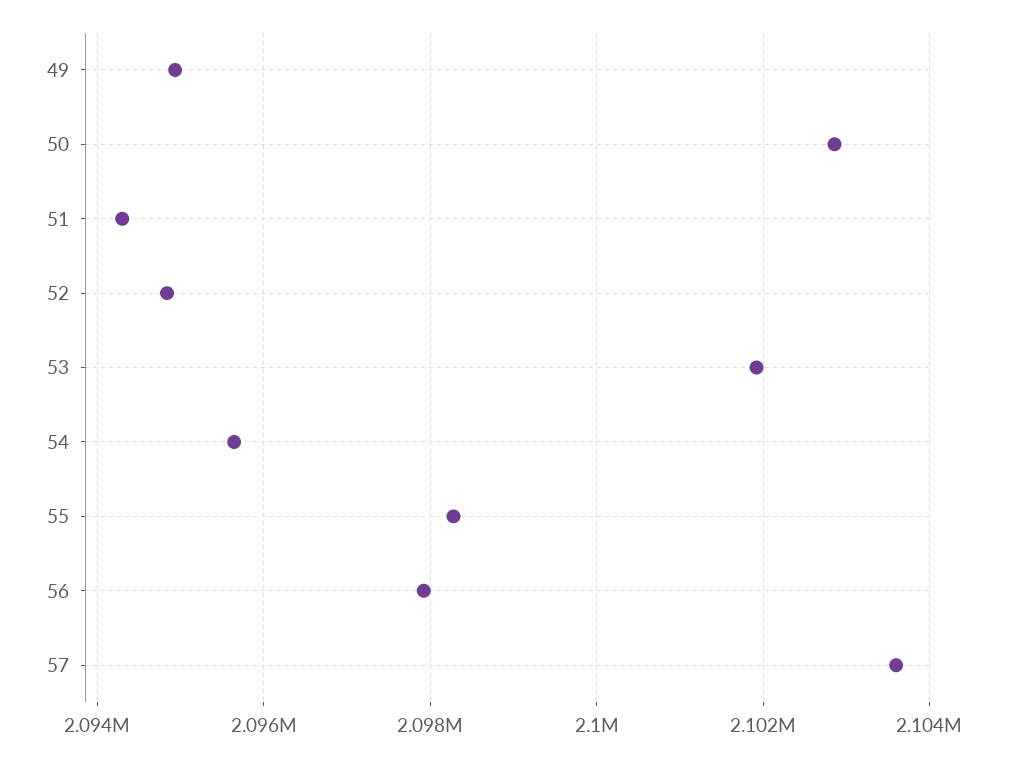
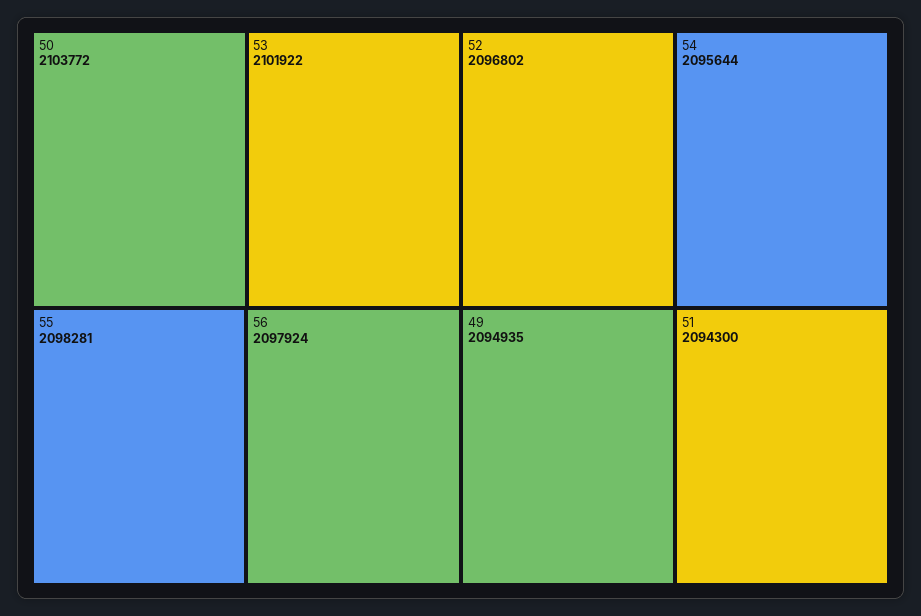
50: 2102800 -> 2103772
52: 2094800 -> 2096802
57: 2103600 -> none

